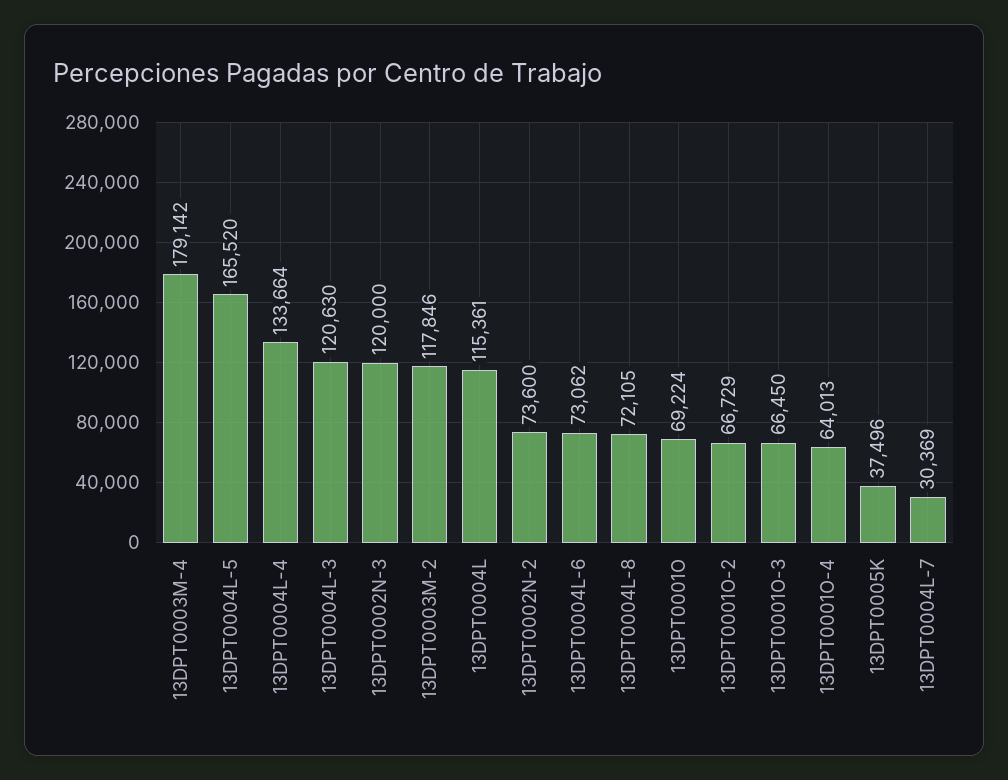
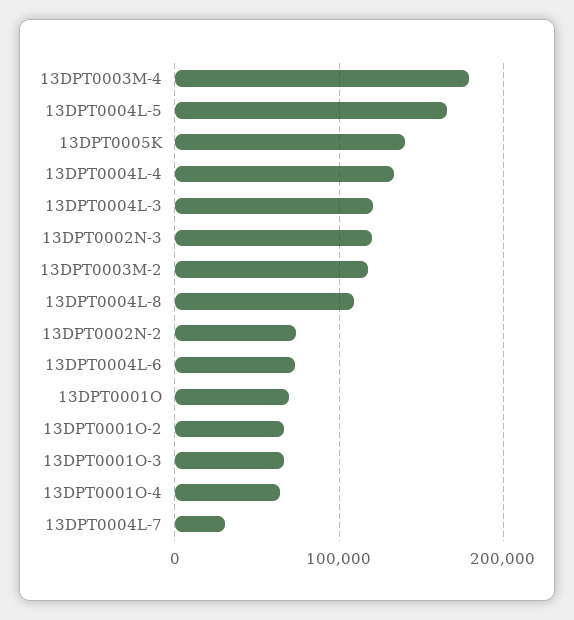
13DPT0004L: 115361 -> none
13DPT0004L-8: 72105 -> 110000
13DPT0005K: 37496 -> 140000

